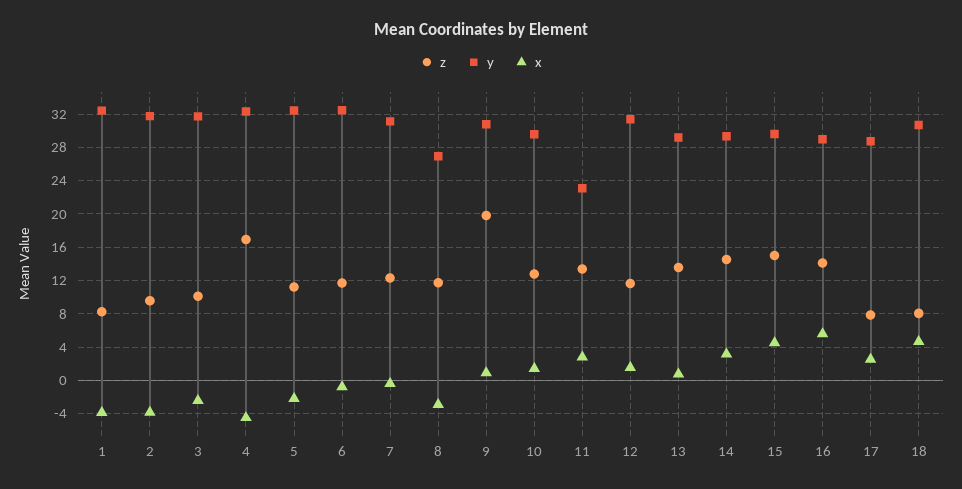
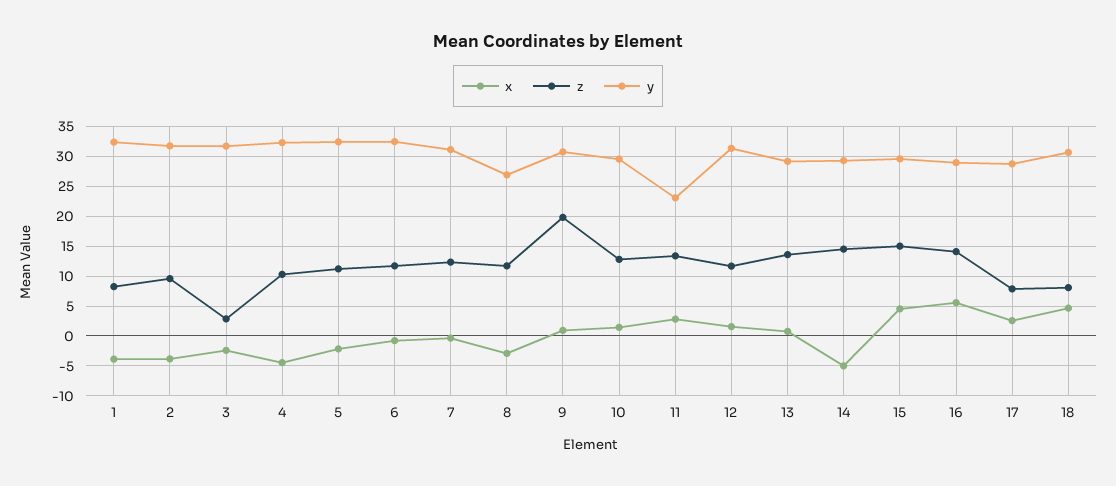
z, 3: 10 -> 2.5
z, 4: 17 -> 10
x, 14: 3 -> -5

